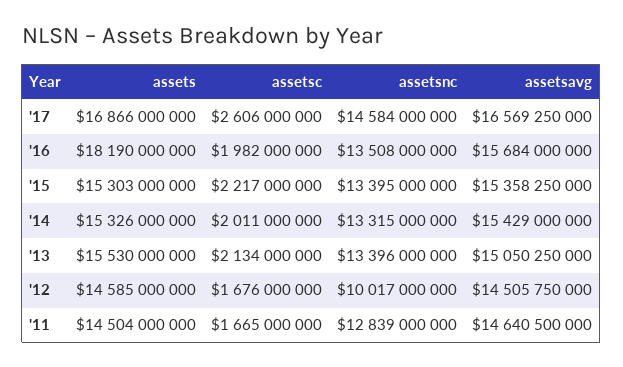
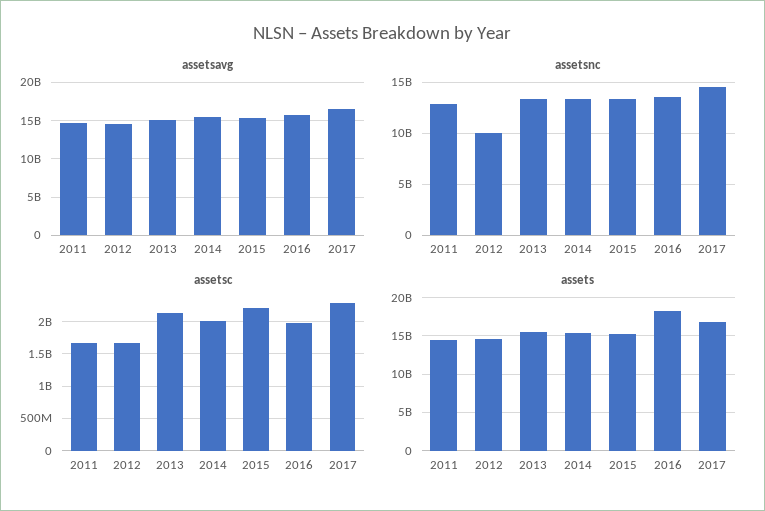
assetsc, '17: 2606000000 -> 2300000000

